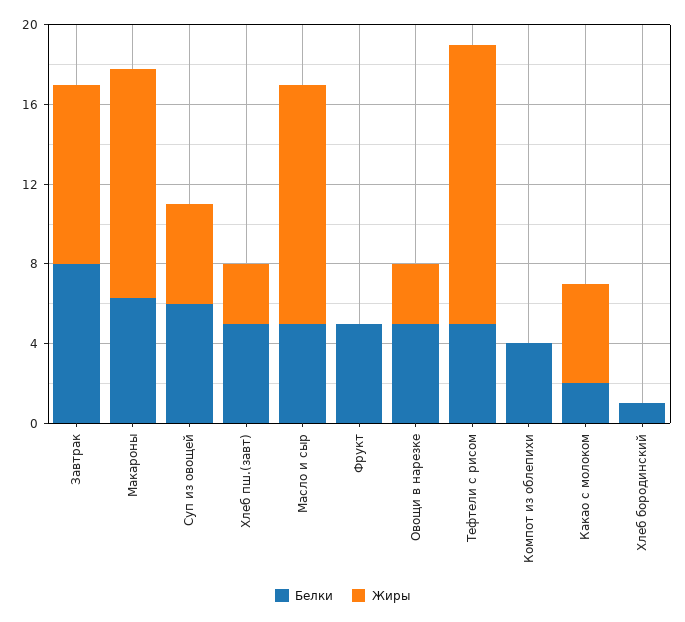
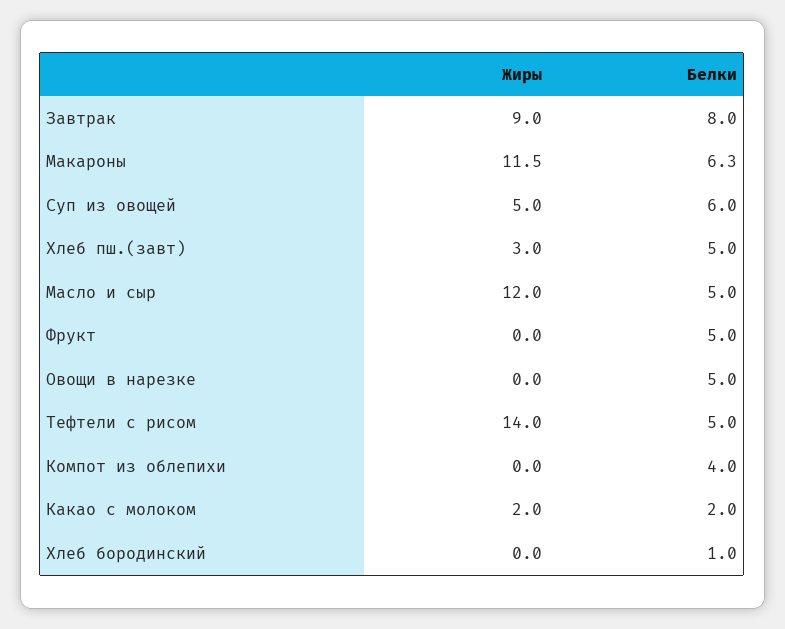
Жиры, Овощи в нарезке: 3 -> 0
Жиры, Какао с молоком: 5 -> 2

